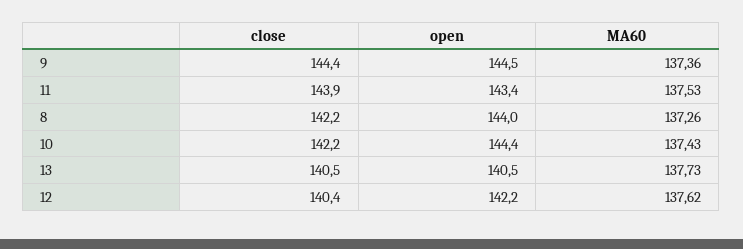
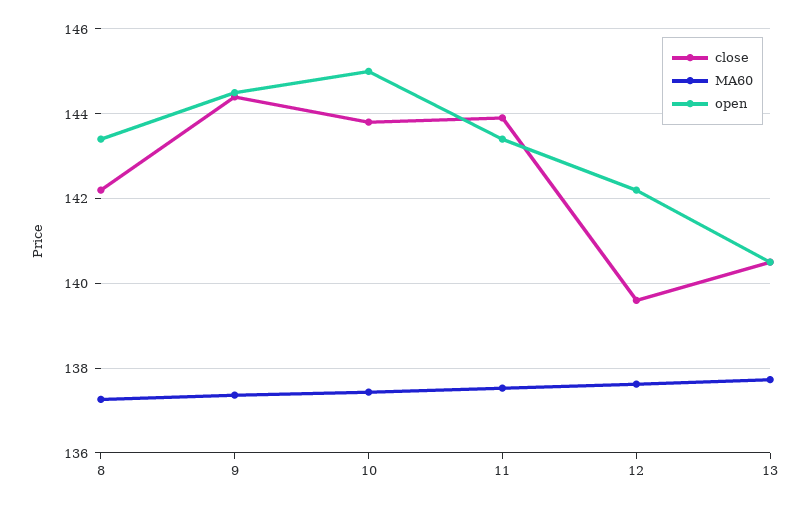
open, 8: 144 -> 143.4
close, 10: 142.2 -> 143.8
open, 10: 144.4 -> 145
close, 12: 140.4 -> 139.6

